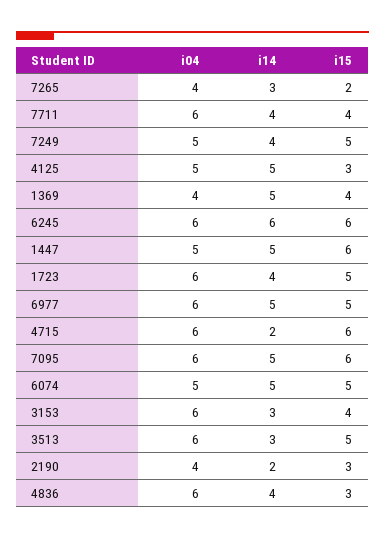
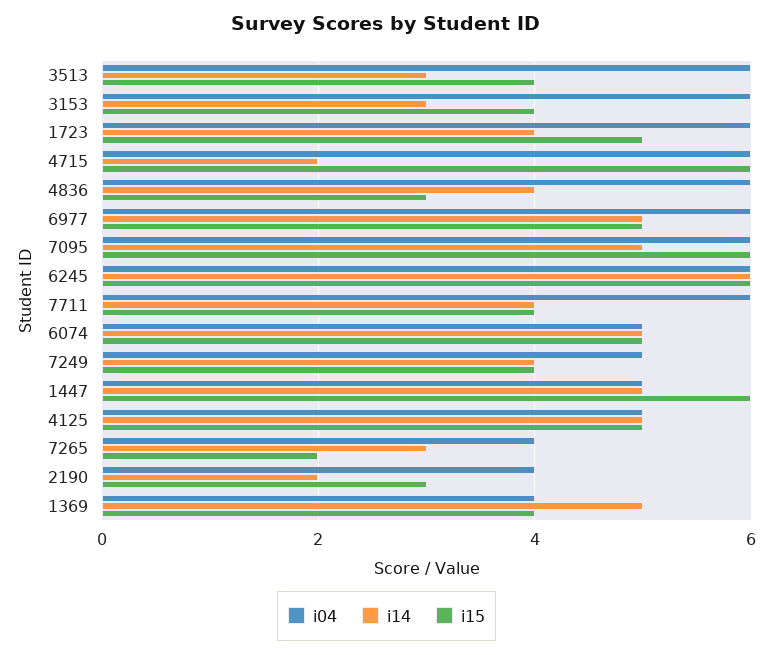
i15, 7249: 5 -> 4
i15, 4125: 3 -> 5
i15, 3513: 5 -> 4

